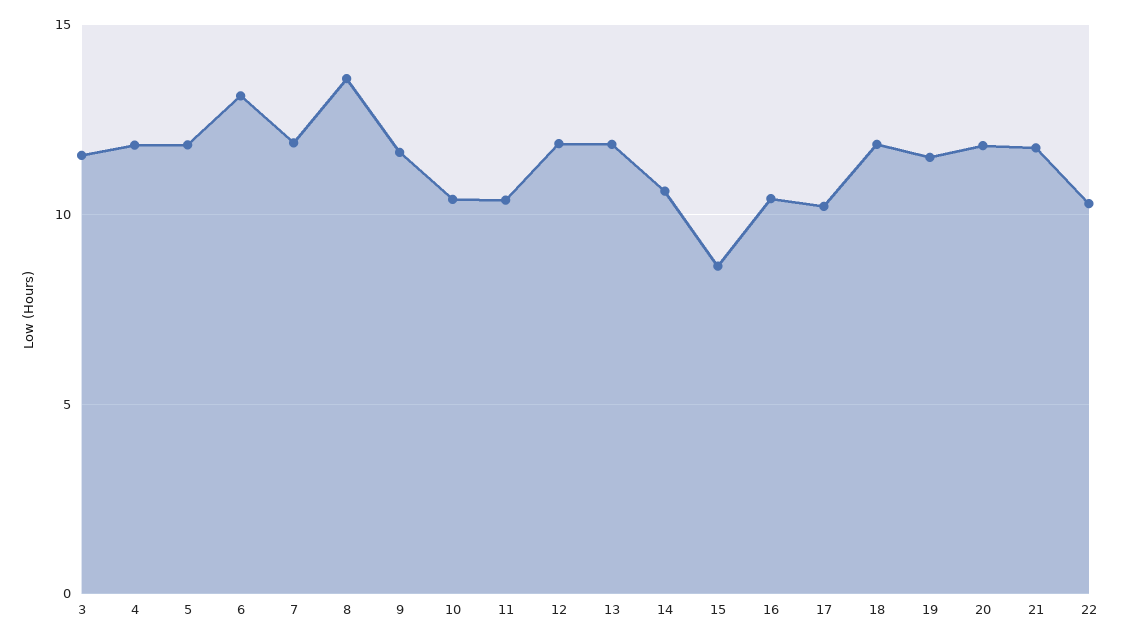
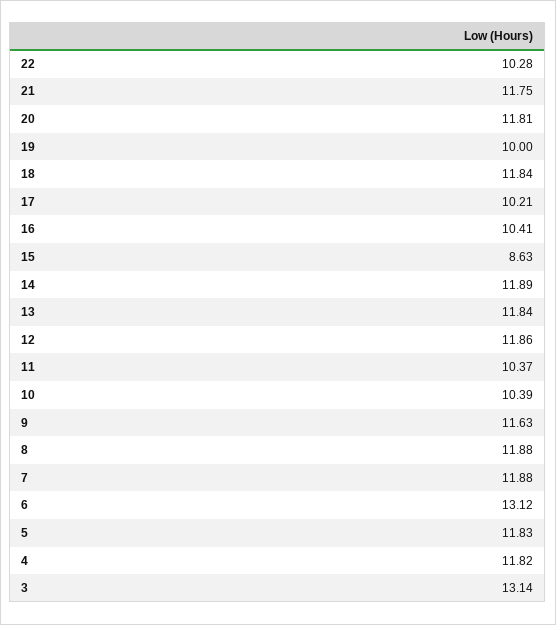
3: 11.5 -> 13.14
8: 13.5 -> 11.88
14: 10.5 -> 11.89
19: 11.5 -> 10

